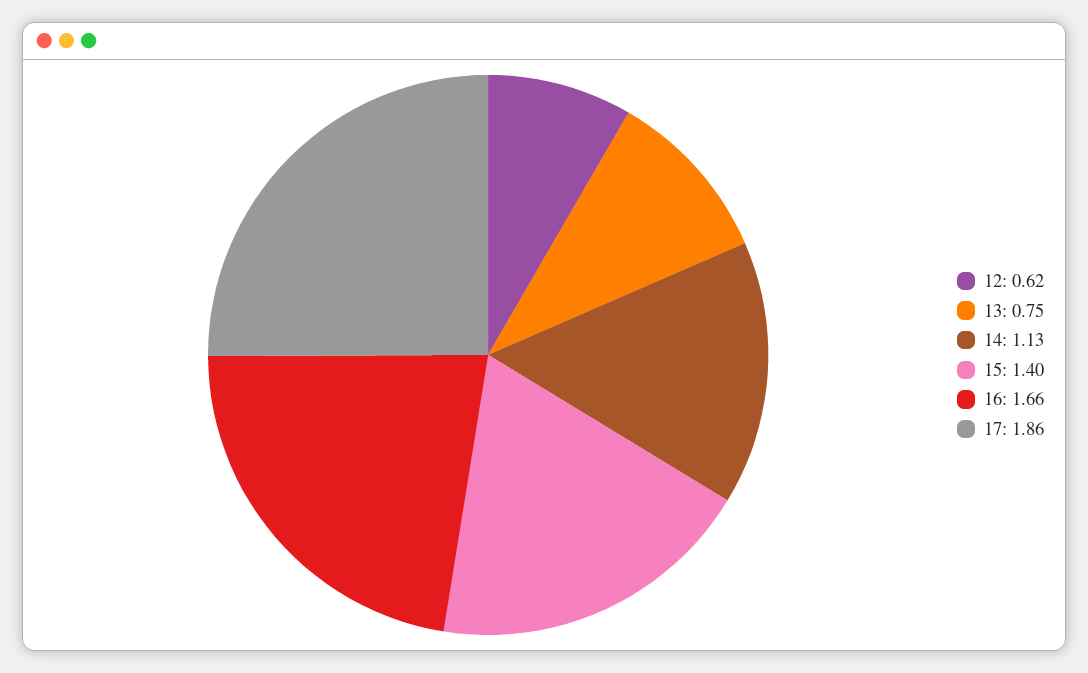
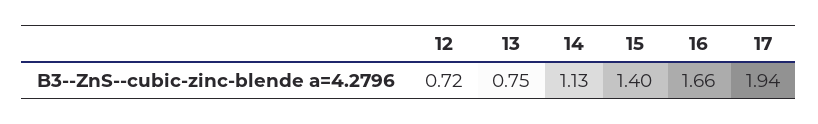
12: 0.62 -> 0.72
17: 1.86 -> 1.94

